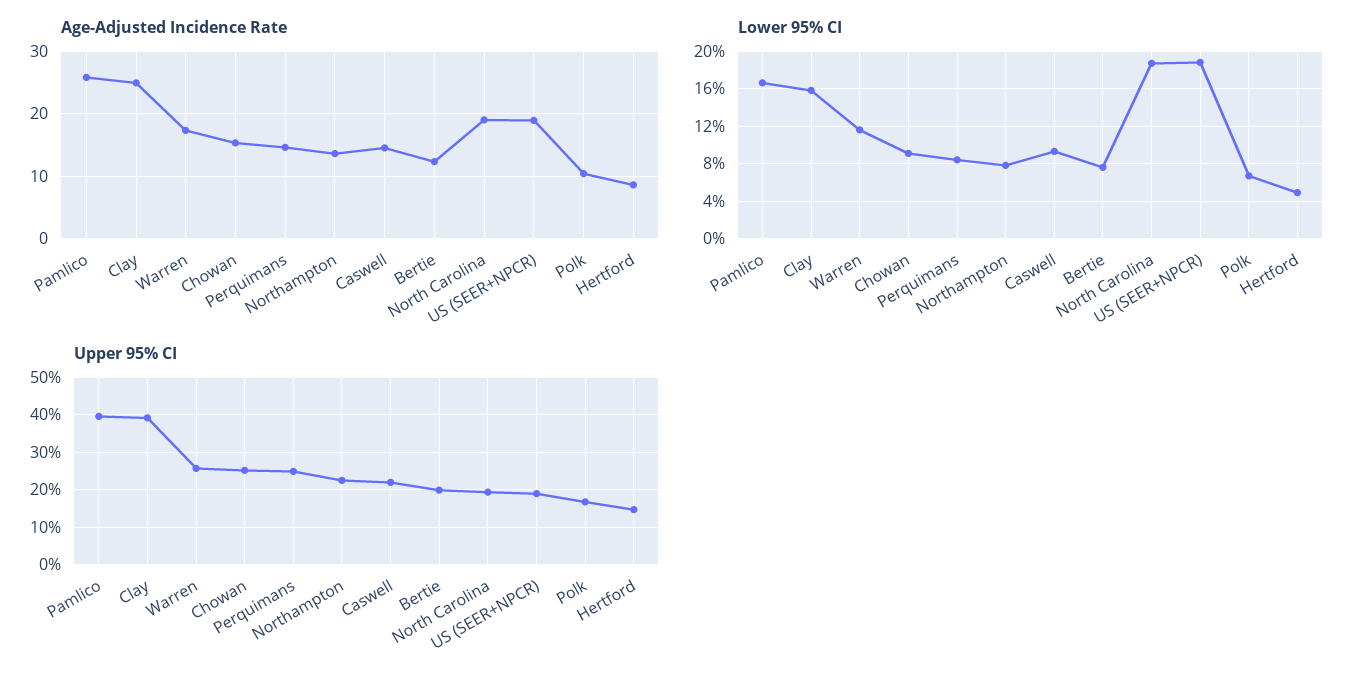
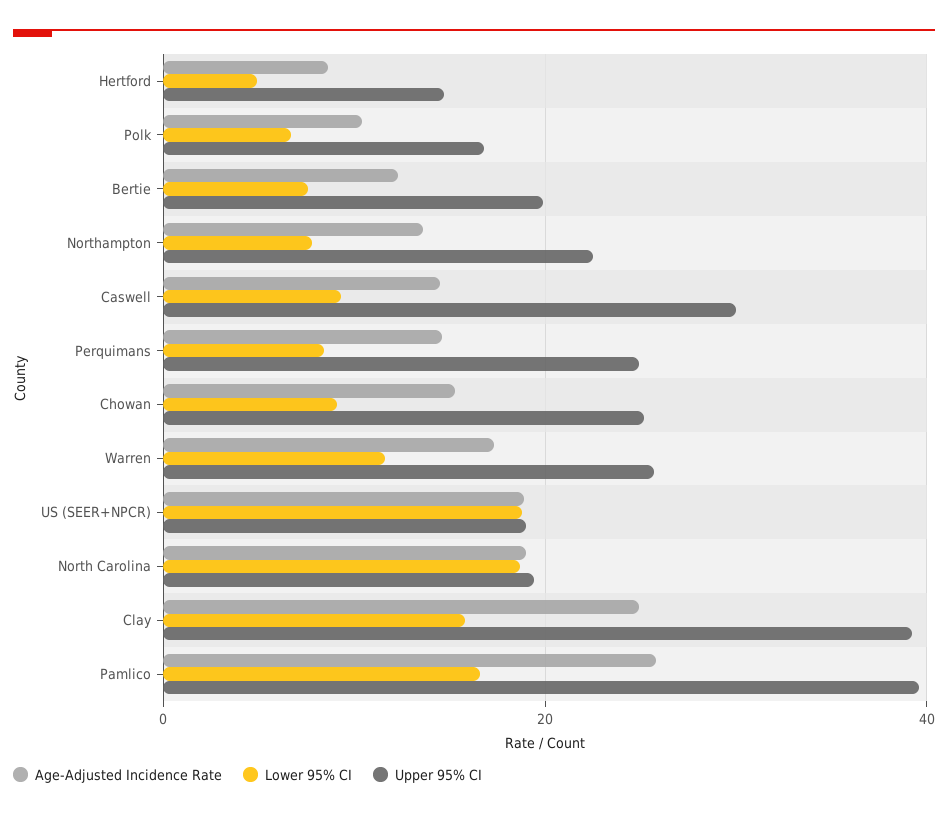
Upper 95% CI, Caswell: 22 -> 30

